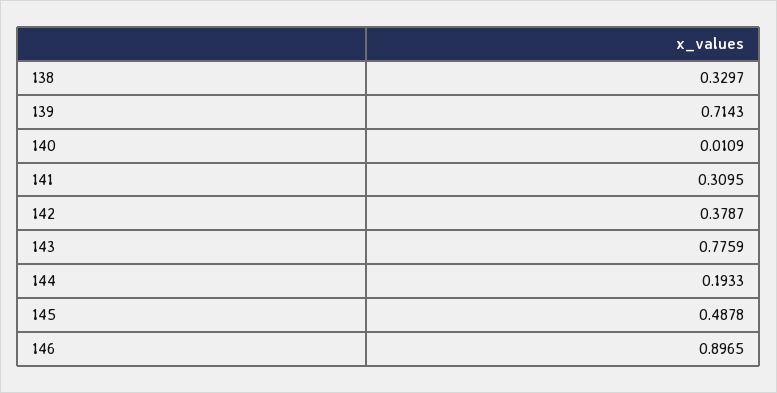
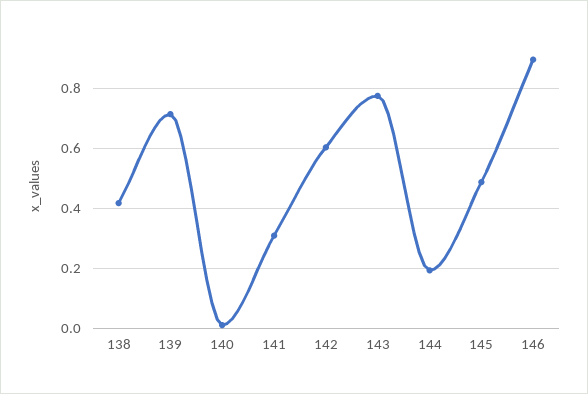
138: 0.3297 -> 0.425
142: 0.3787 -> 0.6

